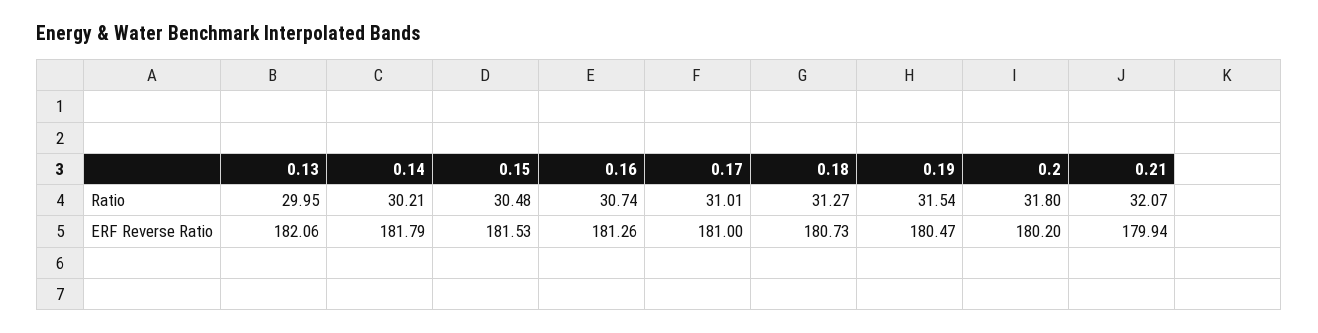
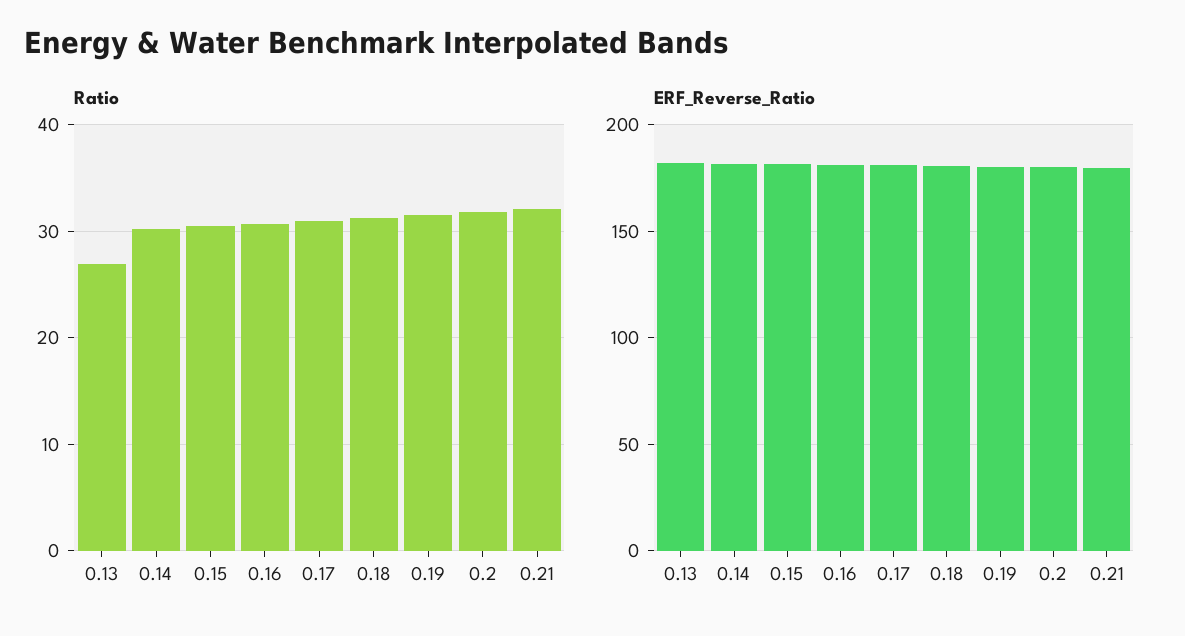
Ratio, 0.13: 29.95 -> 27

